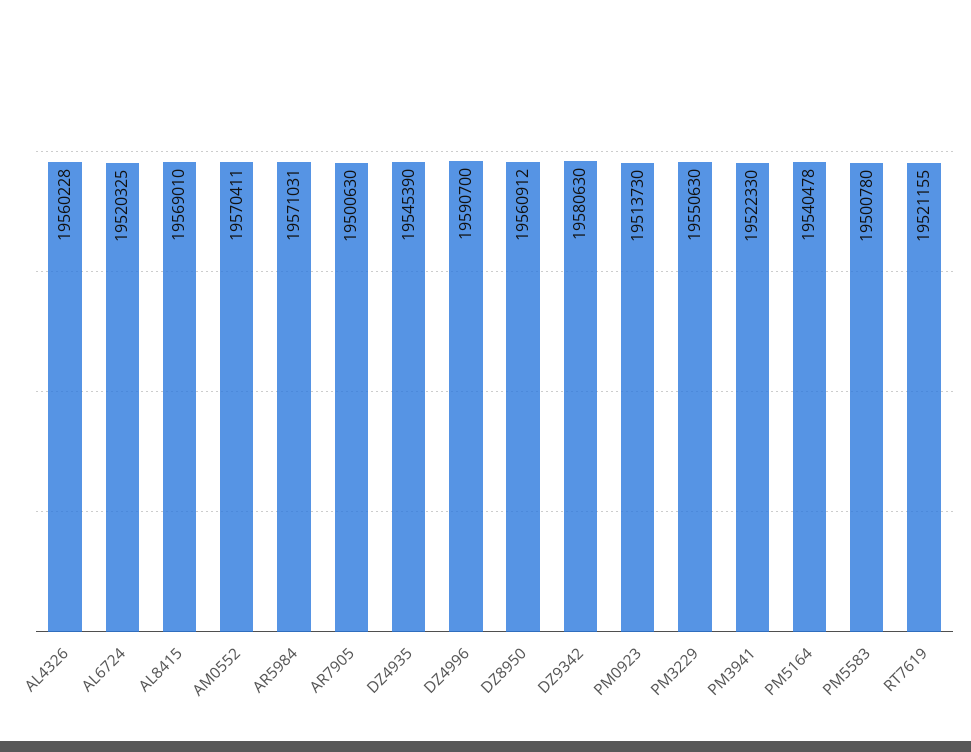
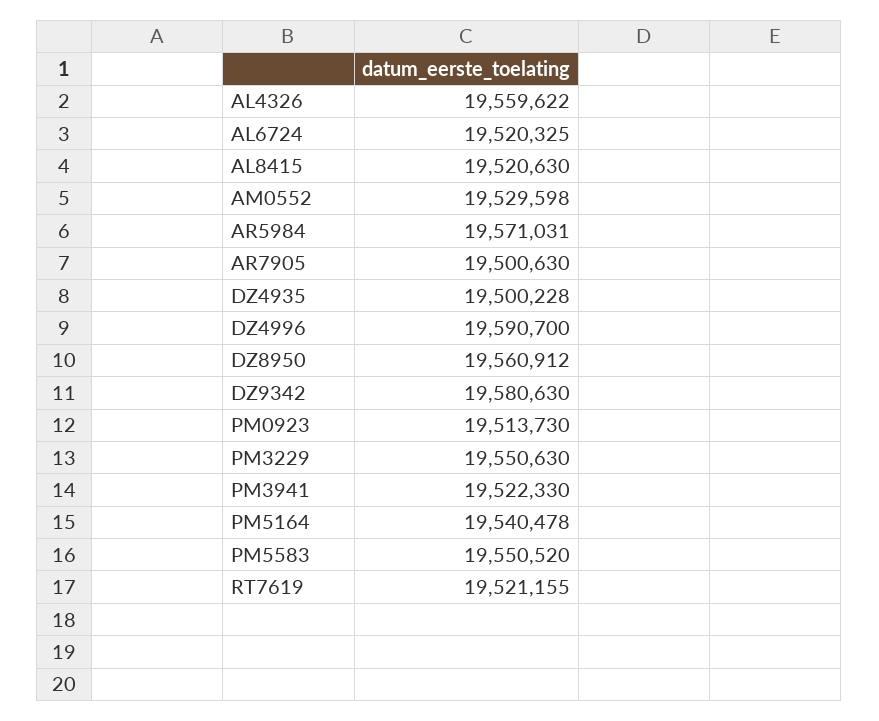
AL4326: 19560228 -> 19559622
AL8415: 19569010 -> 19520630
AM0552: 19570411 -> 19529598
DZ4935: 19545390 -> 19500228
PM5583: 19500780 -> 19550520

